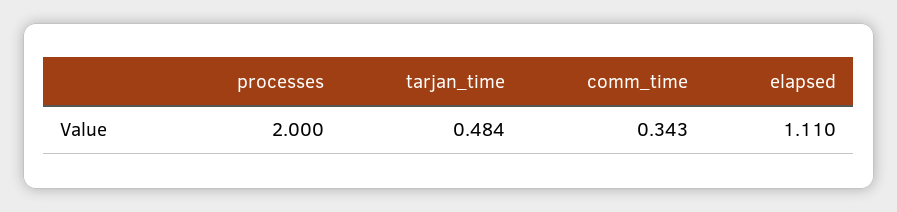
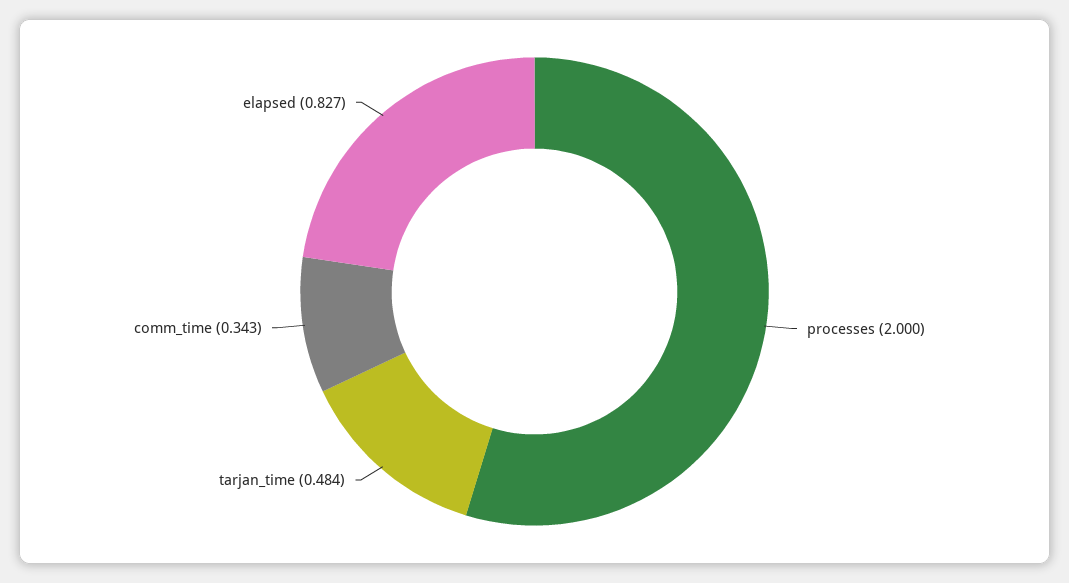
elapsed: 1.11 -> 0.827

